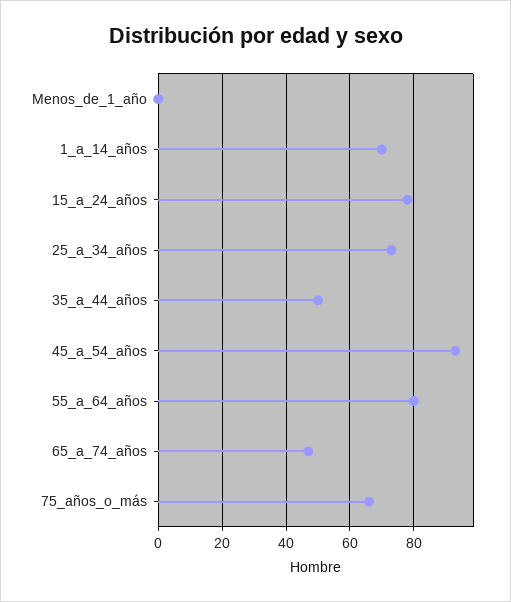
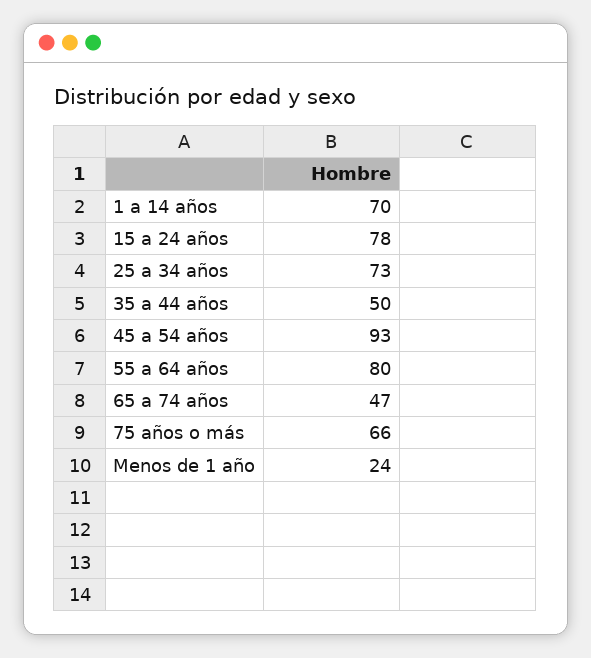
Menos_de_1_año: 0 -> 24

